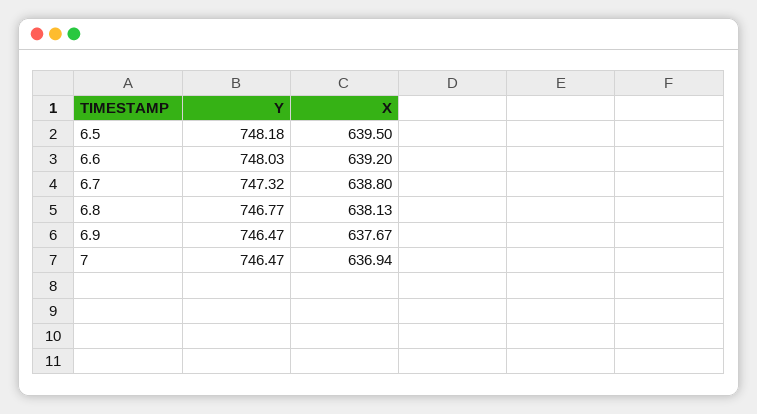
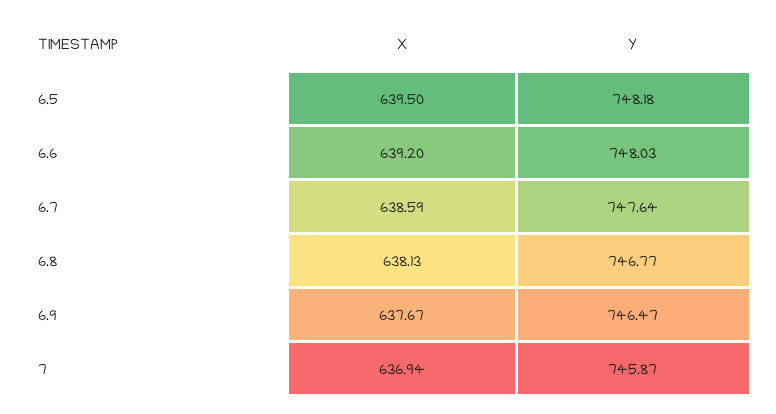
Y, 6.7: 747.32 -> 747.64
X, 6.7: 638.8 -> 638.59
Y, 7: 746.47 -> 745.87

